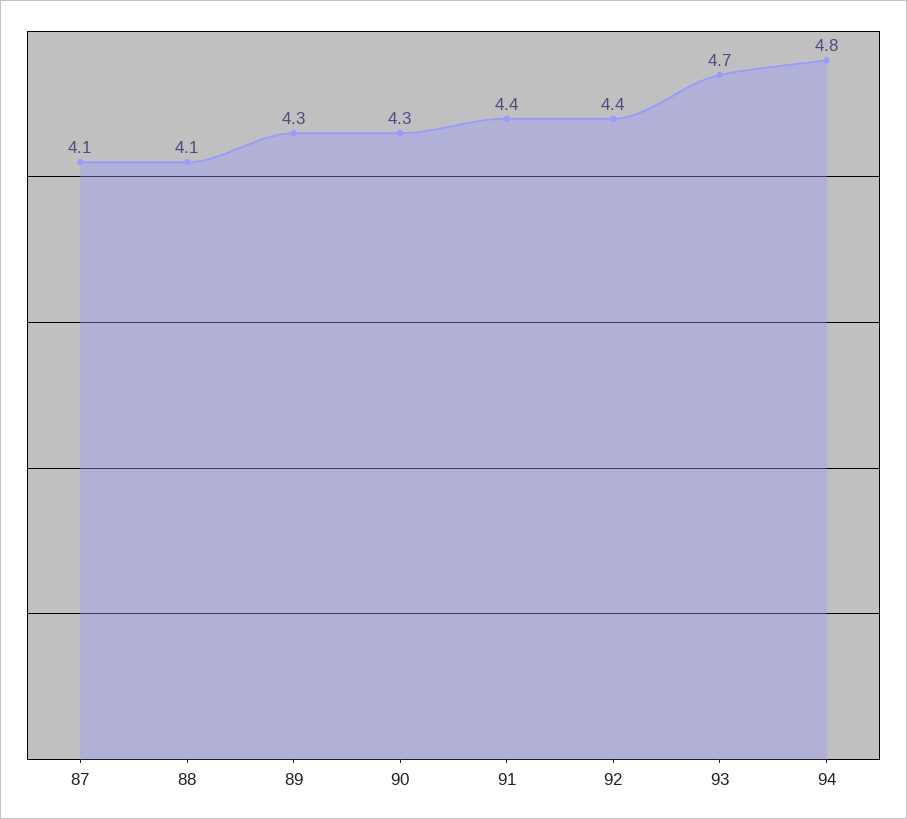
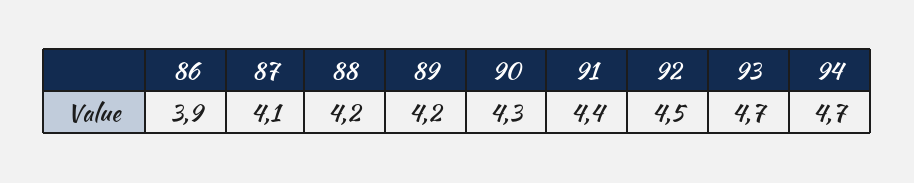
88: 4.1 -> 4.2
89: 4.3 -> 4.2
92: 4.4 -> 4.5
94: 4.8 -> 4.7
86: none -> 3.9

